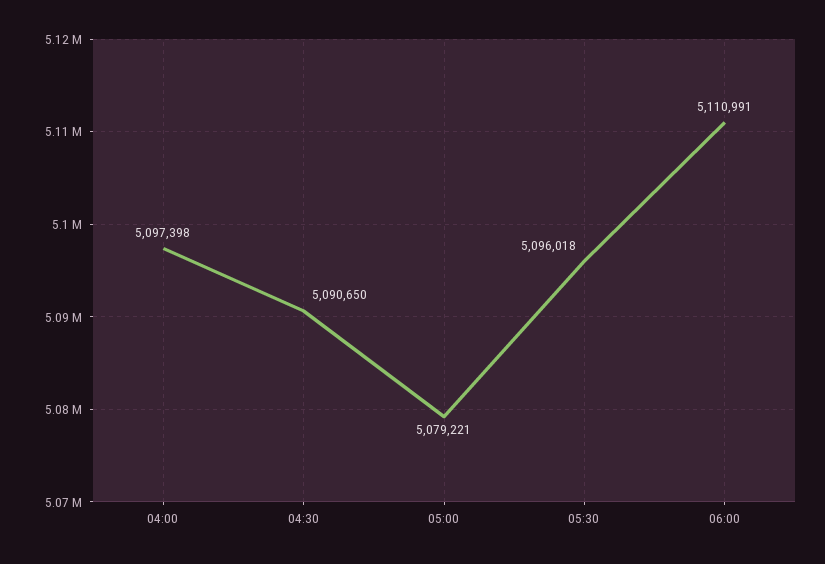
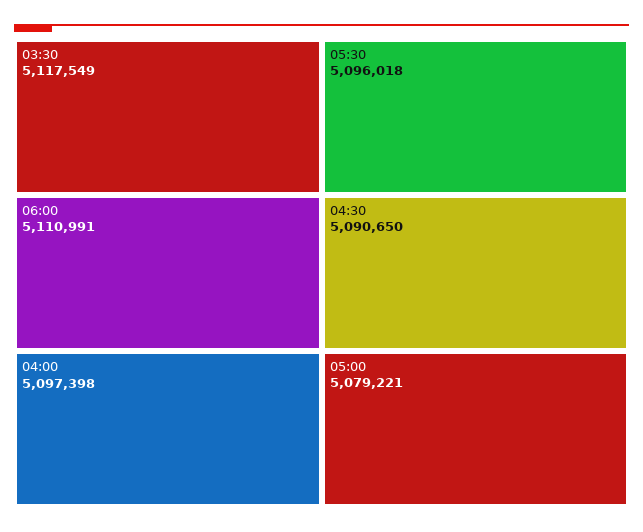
03:30: none -> 5117549

